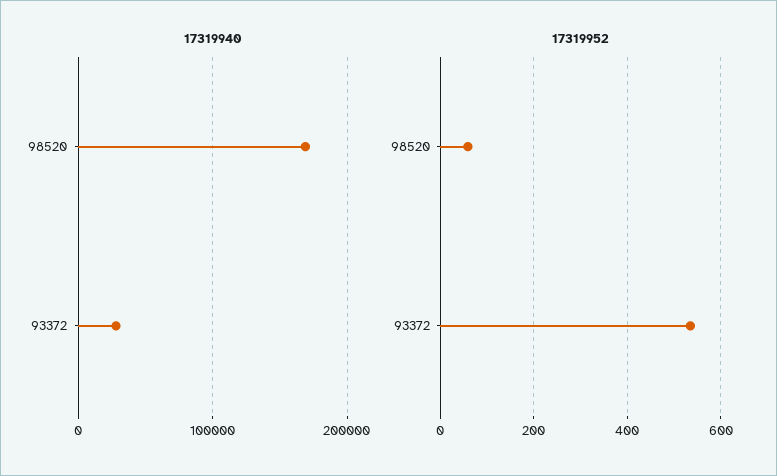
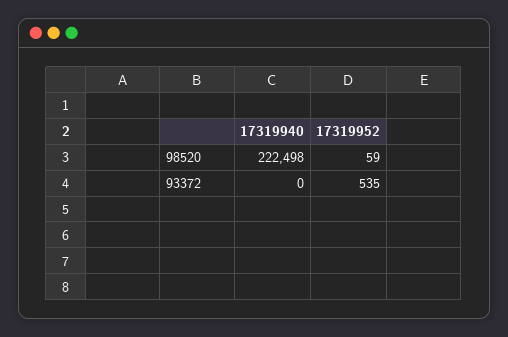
17319940, 98520: 170000 -> 222498
17319940, 93372: 30000 -> 0

